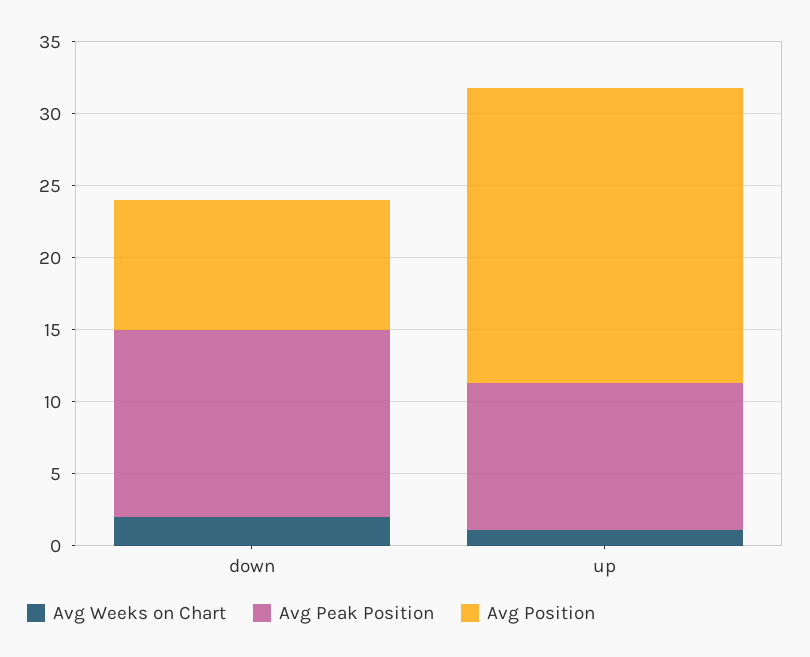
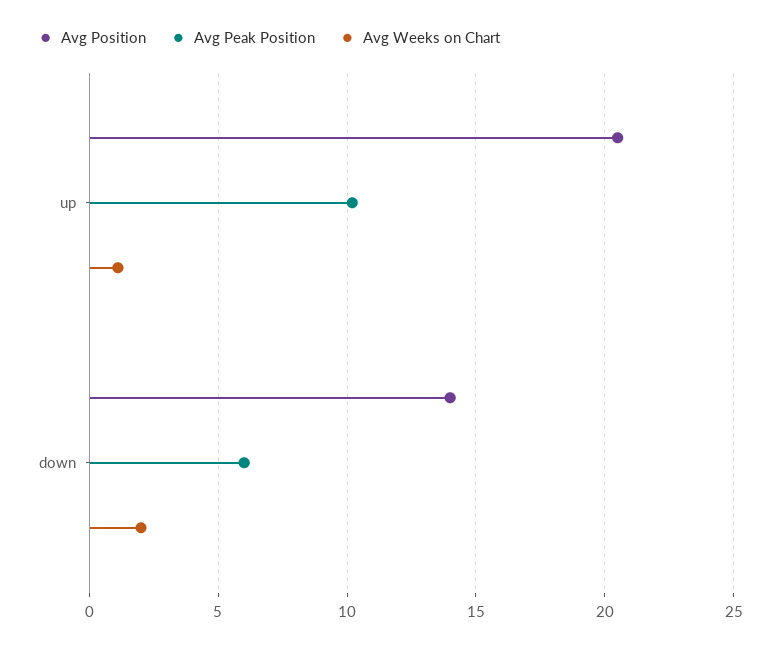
Avg Peak Position, down: 13 -> 6
Avg Position, down: 9 -> 14

